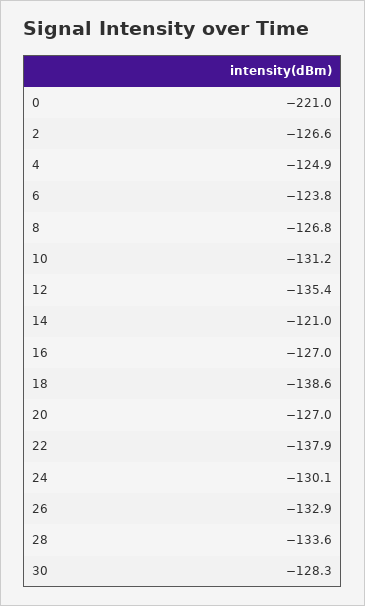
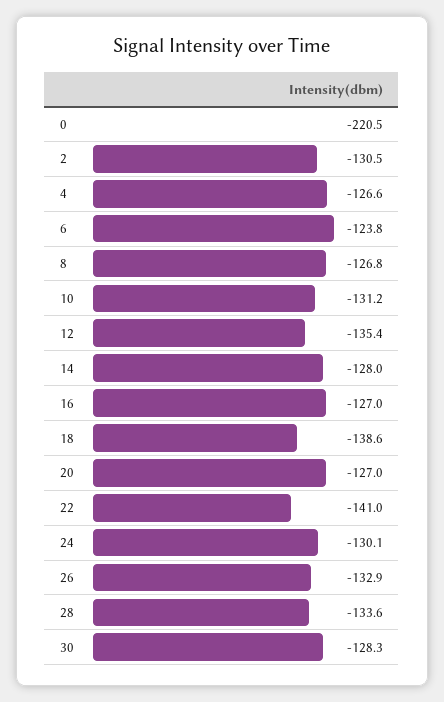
0: -221 -> -220.5
2: -126.6 -> -130.5
4: -124.9 -> -126.6
14: -121 -> -128
22: -137.9 -> -141

